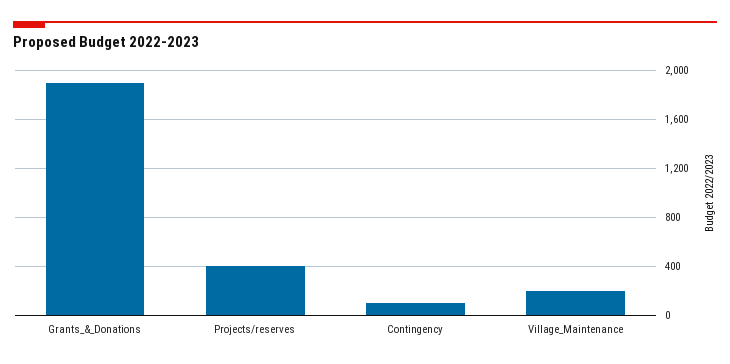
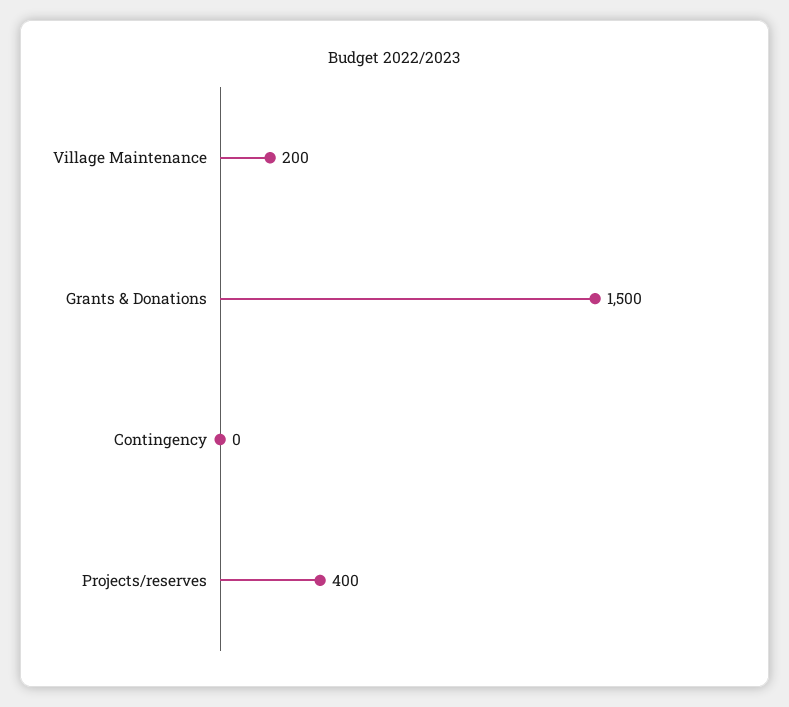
Grants_&_Donations: 1900 -> 1500
Contingency: 100 -> 0

